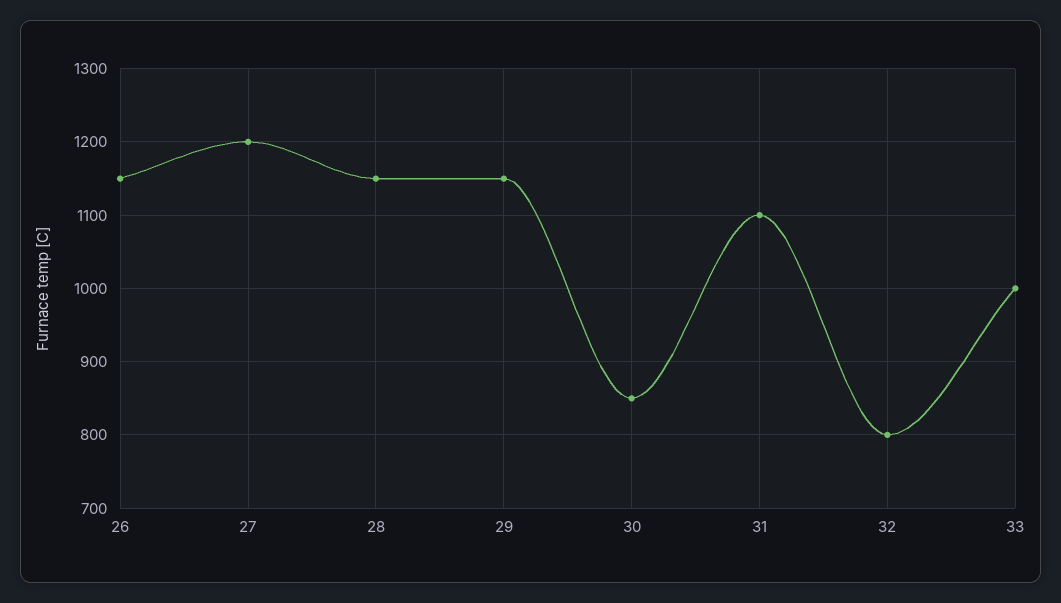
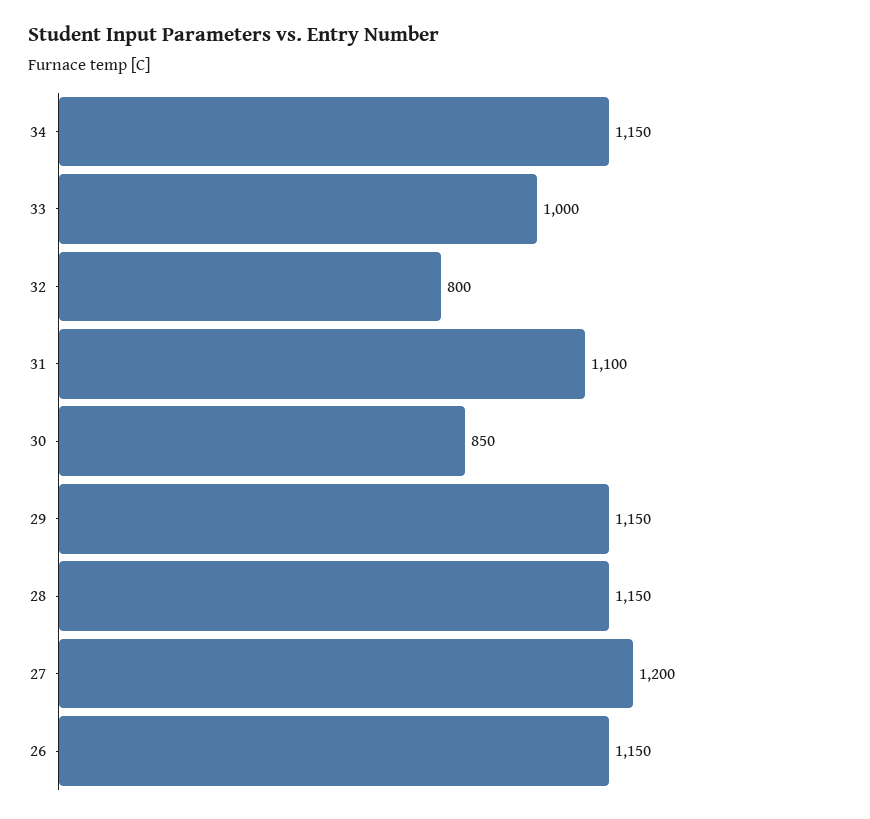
34: none -> 1150

